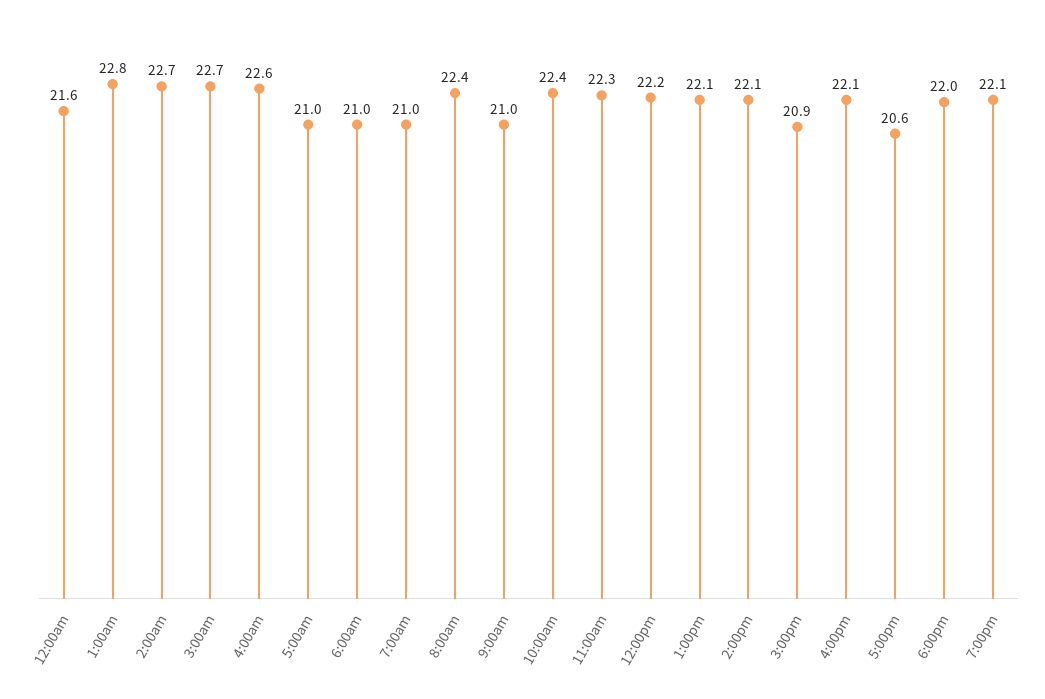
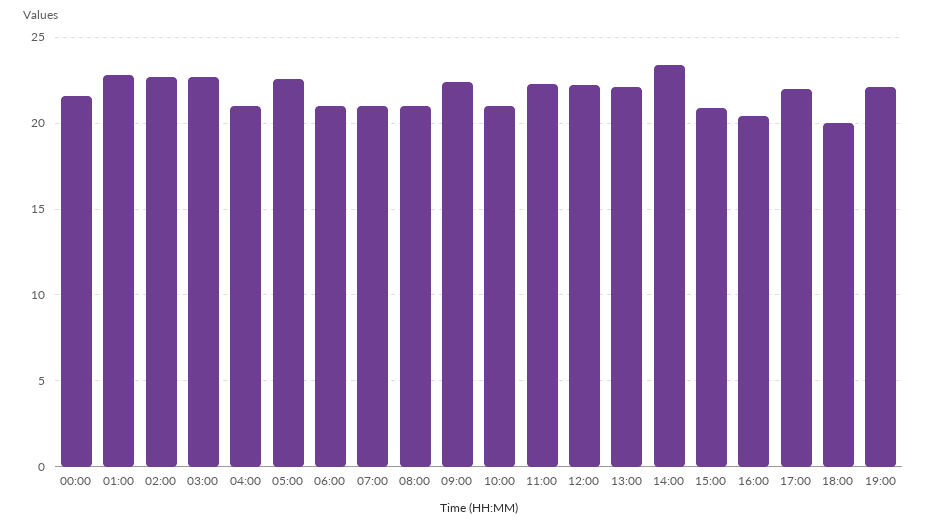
4:00am: 22.6 -> 21
5:00am: 21 -> 22.5
8:00am: 22.4 -> 21
9:00am: 21 -> 22.5
10:00am: 22.4 -> 21
2:00pm: 22.1 -> 23.5
4:00pm: 22.1 -> 20.5
5:00pm: 20.6 -> 22
6:00pm: 22 -> 20

